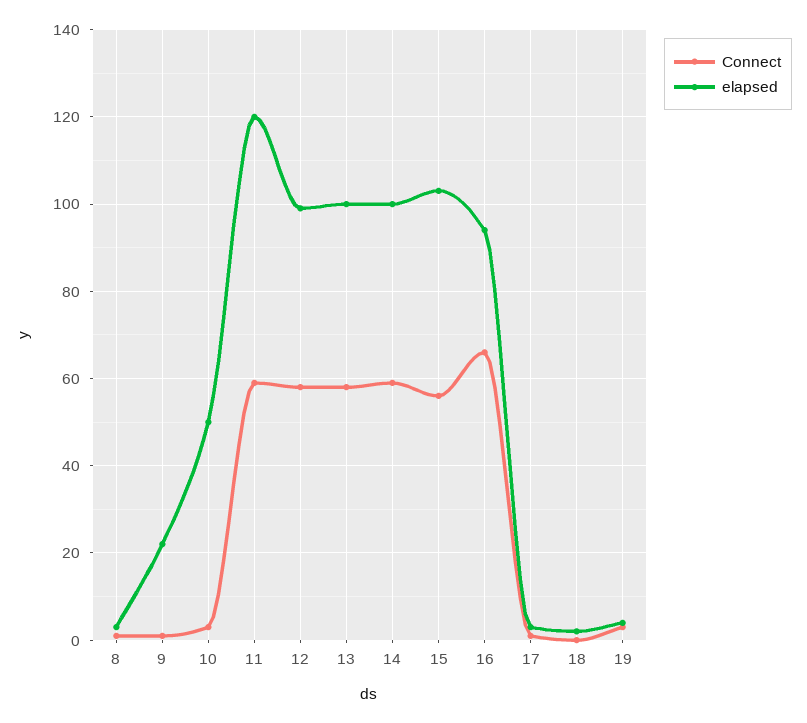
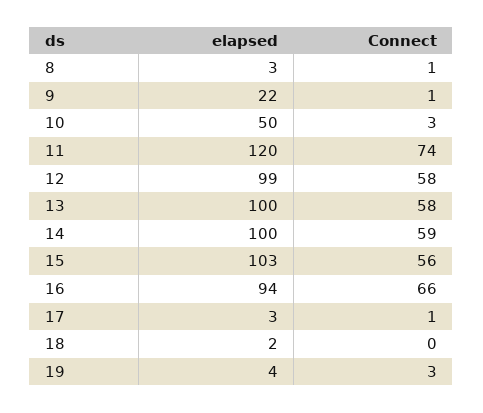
Connect, 11: 60 -> 74

